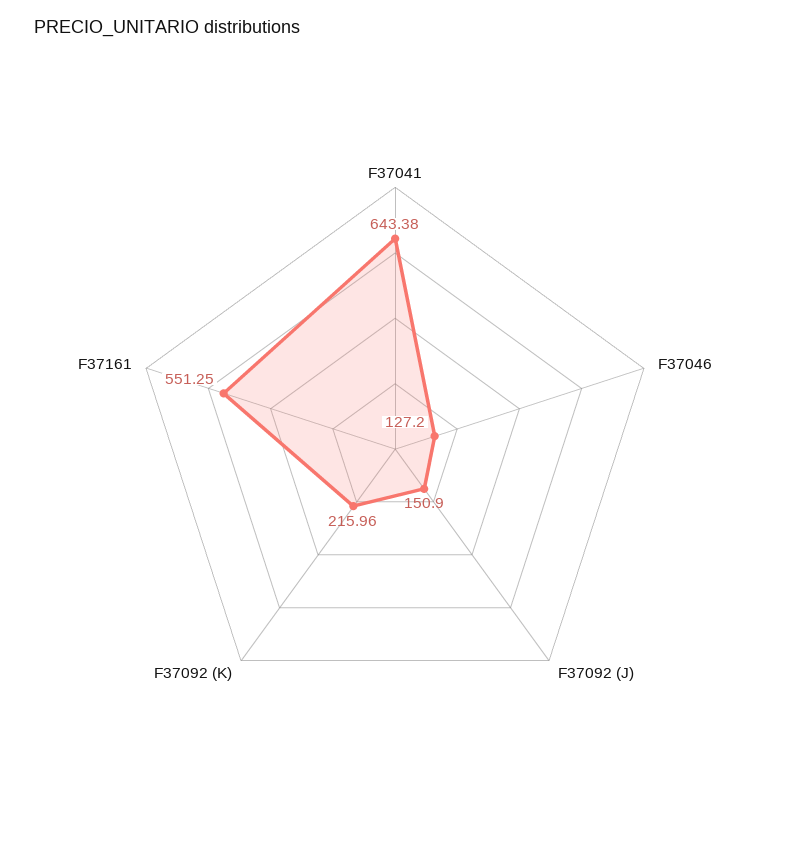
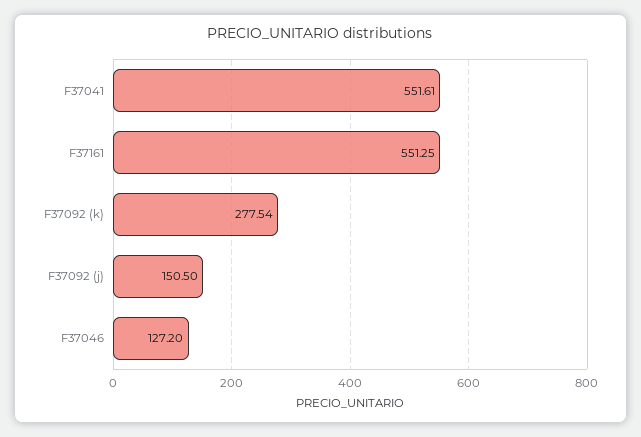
F37041: 643.38 -> 551.61
F37092 (J): 150.9 -> 150.5
F37092 (K): 215.96 -> 277.54

